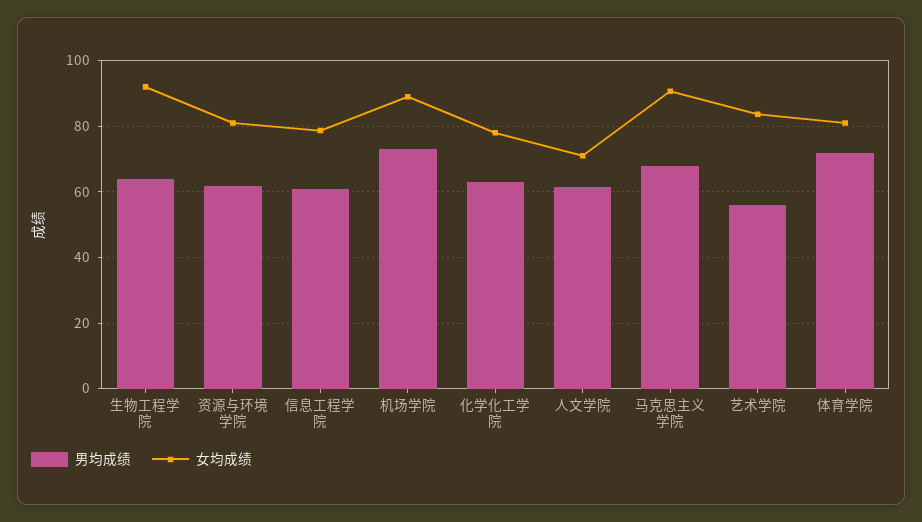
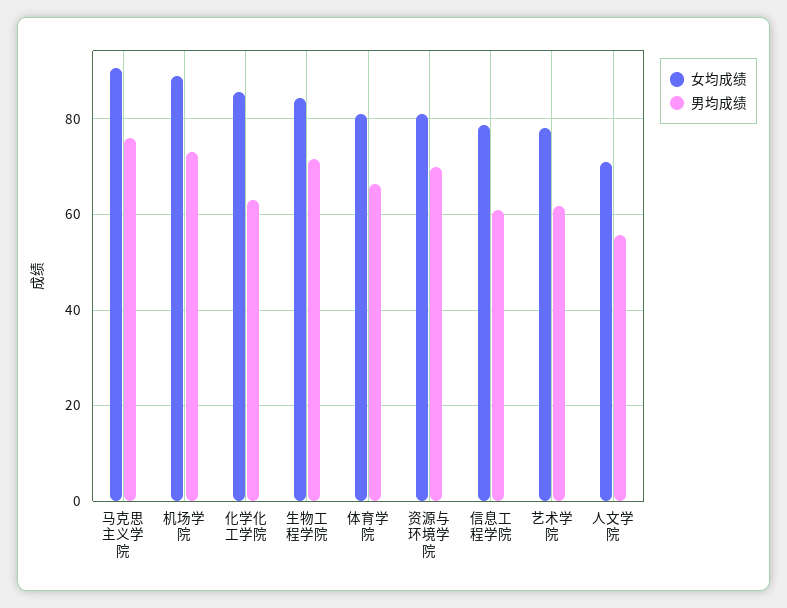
男均成绩, 生物工程学院: 64 -> 72
女均成绩, 生物工程学院: 92 -> 84
男均成绩, 资源与环境学院: 62 -> 70
女均成绩, 化学化工学院: 78 -> 86
男均成绩, 人文学院: 62 -> 56
男均成绩, 马克思主义学院: 68 -> 76
男均成绩, 艺术学院: 56 -> 62
女均成绩, 艺术学院: 84 -> 78
男均成绩, 体育学院: 72 -> 66

